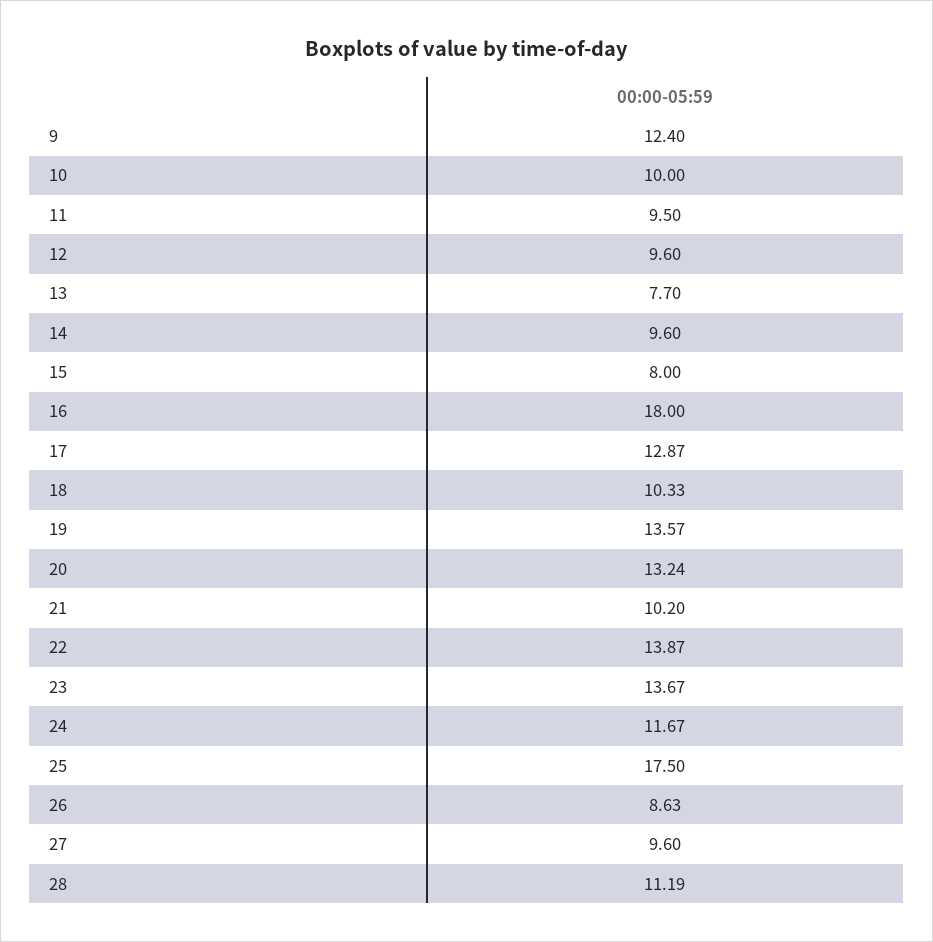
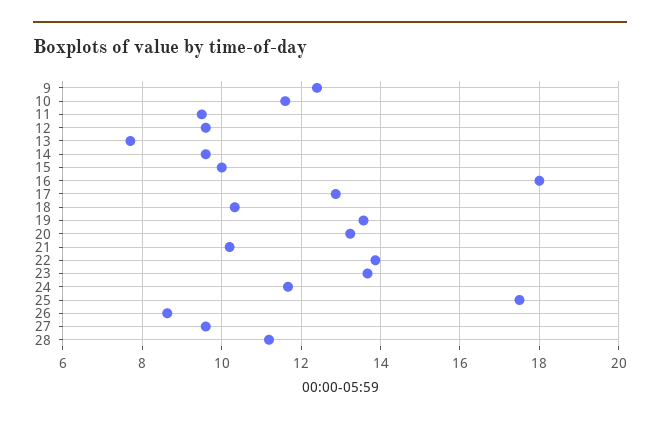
10: 10 -> 11.6
15: 8 -> 10

